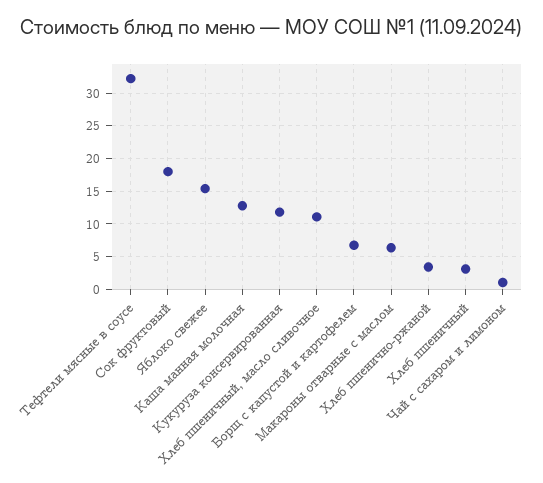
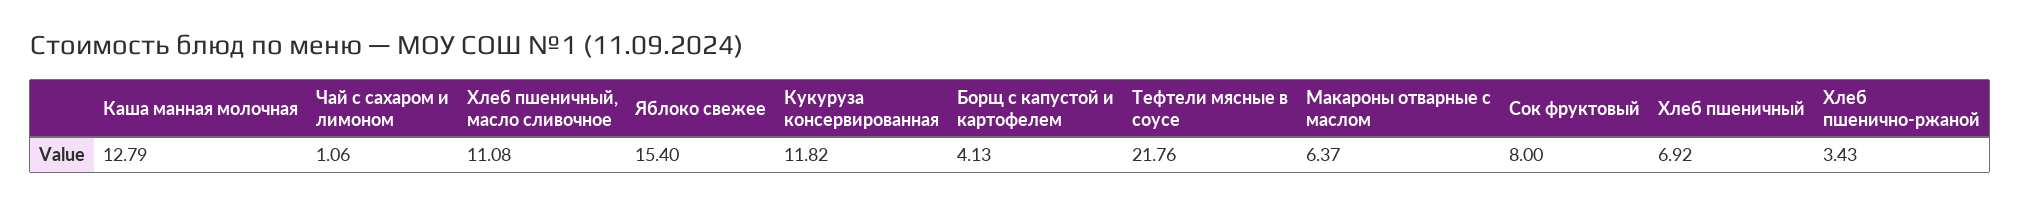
Тефтели мясные в соусе: 32 -> 21.76
Сок фруктовый: 18 -> 8
Борщ с капустой и картофелем: 7 -> 4.13
Хлеб пшеничный: 3 -> 6.92

